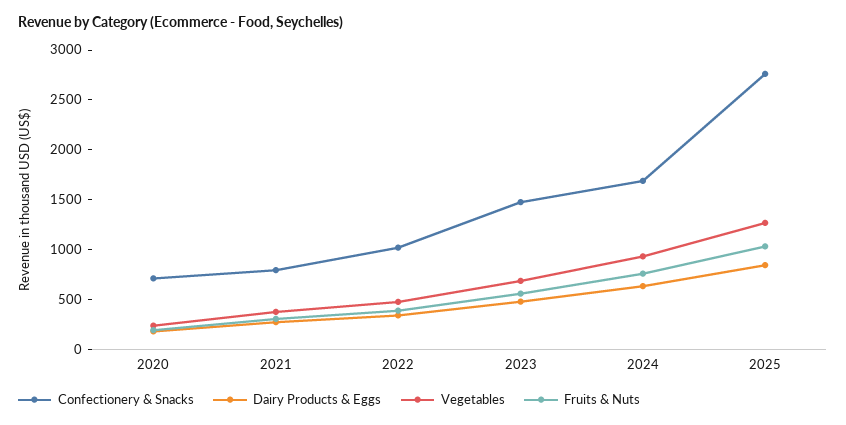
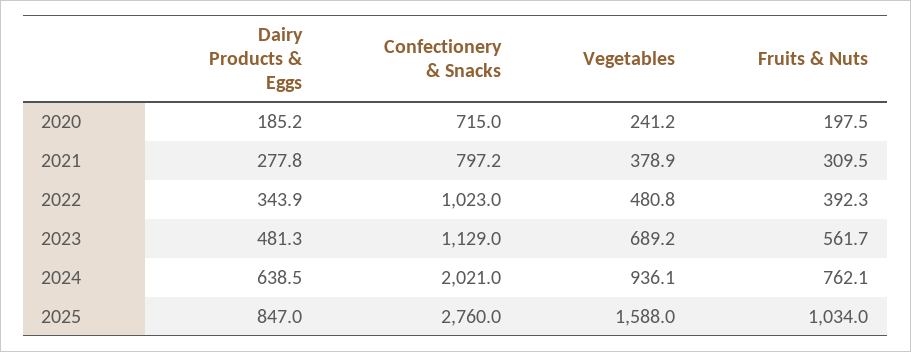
Confectionery & Snacks, 2023: 1500 -> 1129
Confectionery & Snacks, 2024: 1700 -> 2021
Vegetables, 2025: 1300 -> 1588

